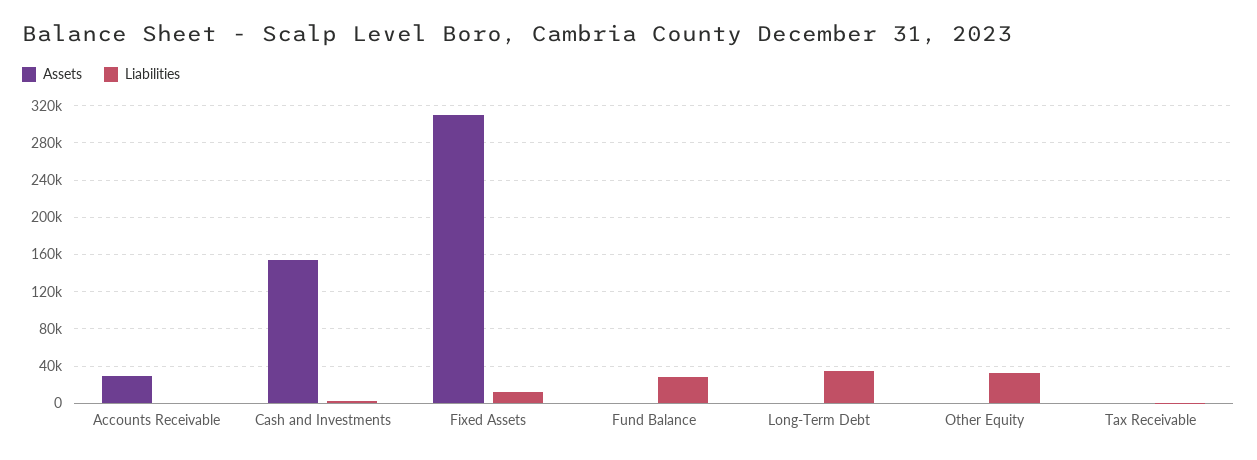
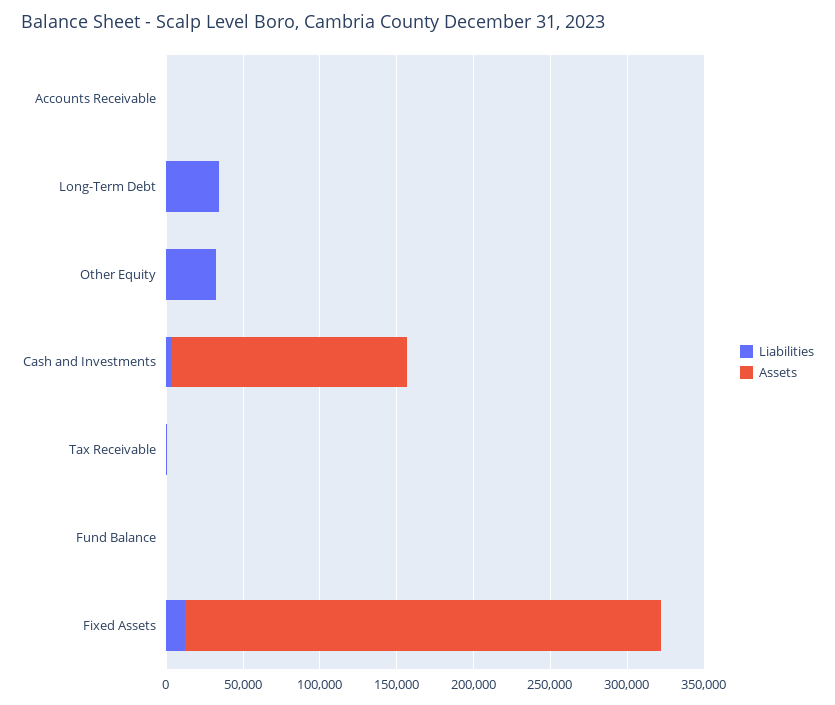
Assets, Accounts Receivable: 30000 -> 0
Liabilities, Fund Balance: 30000 -> 0

